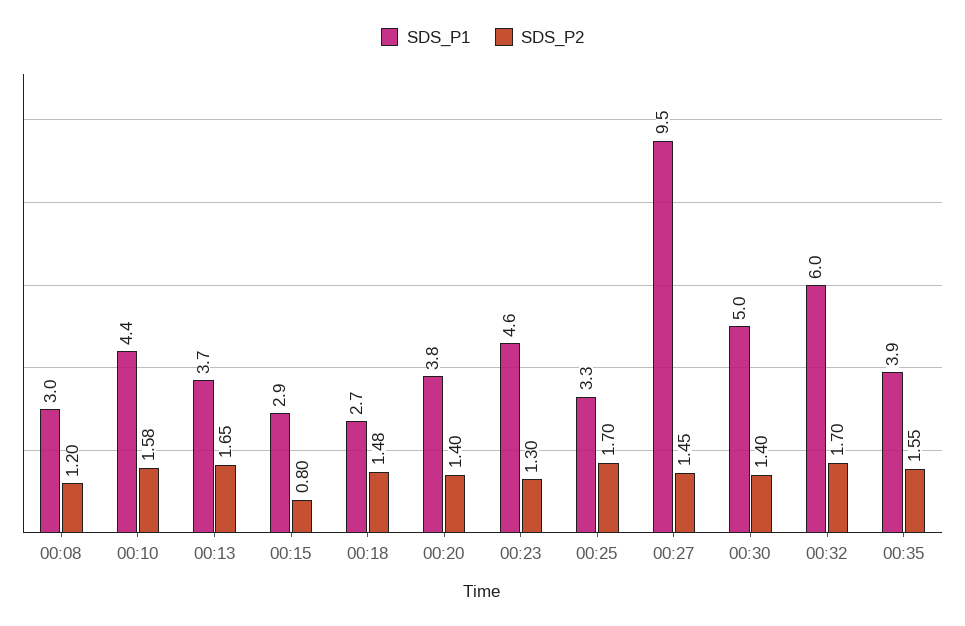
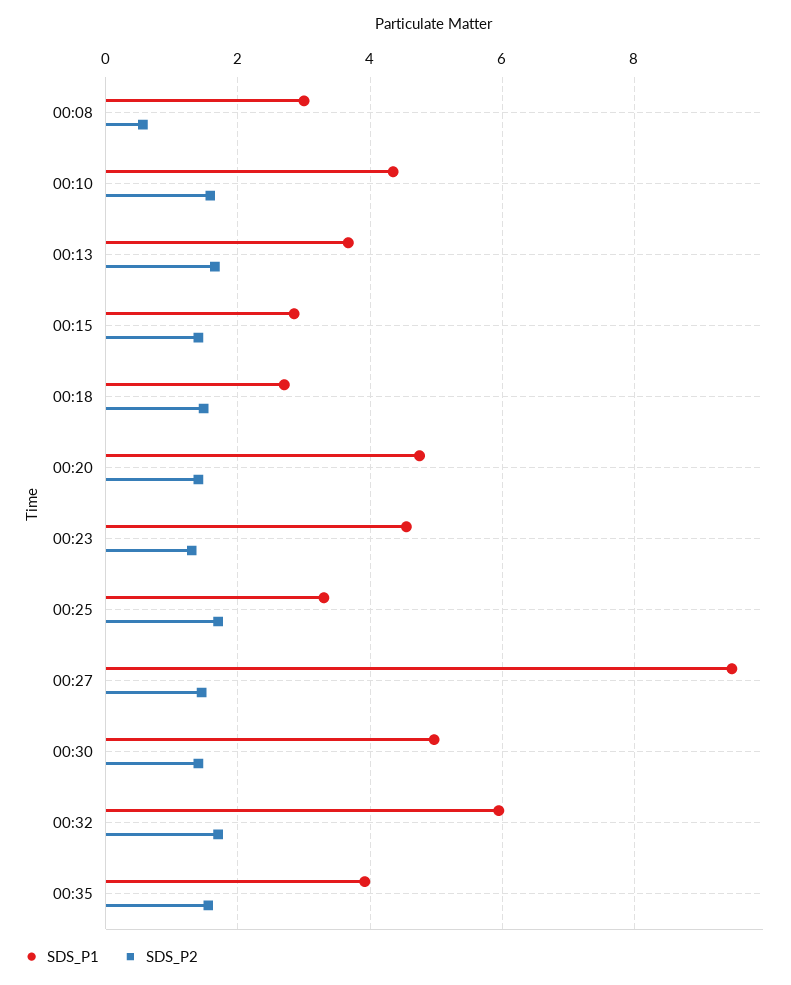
SDS_P2, 00:08: 1.2 -> 0.6
SDS_P2, 00:15: 0.8 -> 1.4
SDS_P1, 00:20: 3.8 -> 4.8

